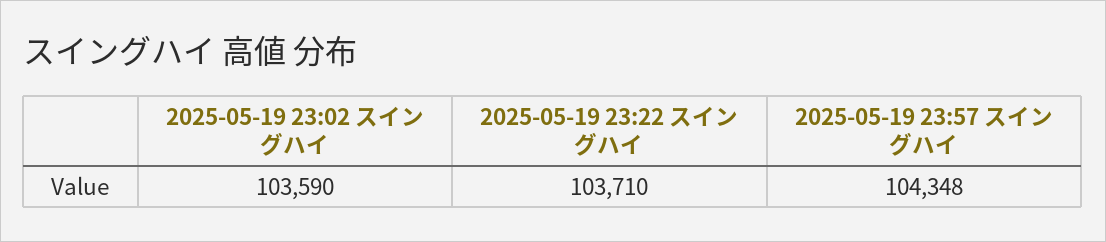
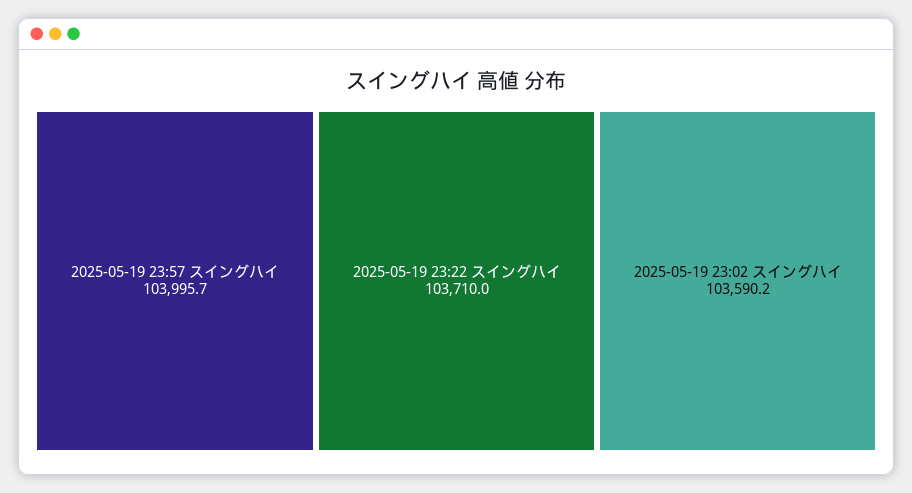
2025-05-19 23:57 スイングハイ: 104348 -> 103995.7

